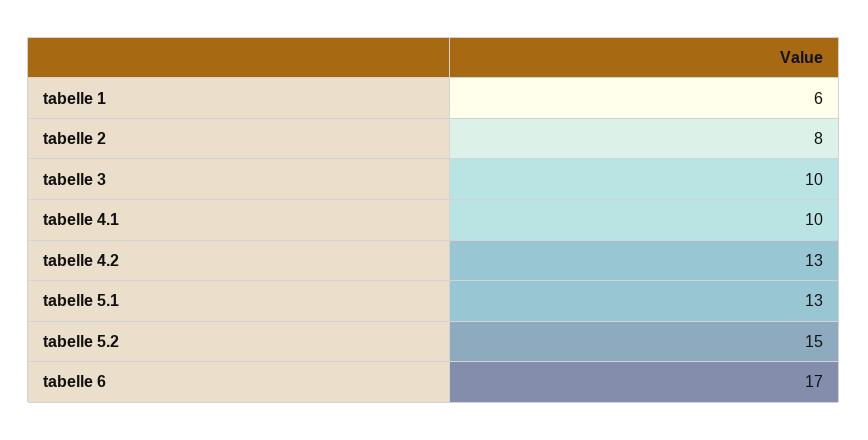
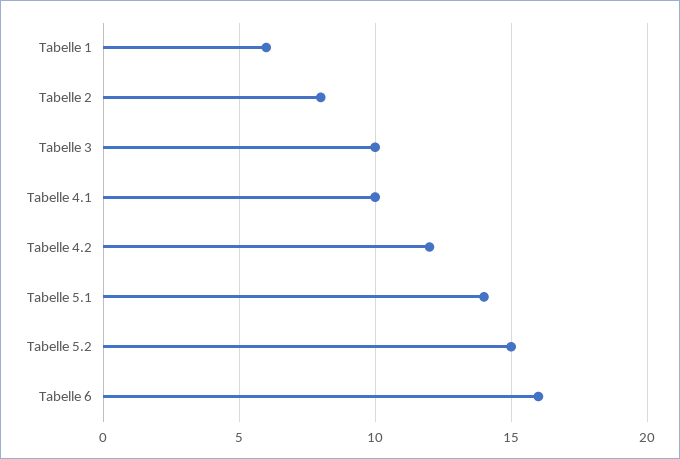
tabelle 4.2: 13 -> 12
tabelle 5.1: 13 -> 14
tabelle 6: 17 -> 16

